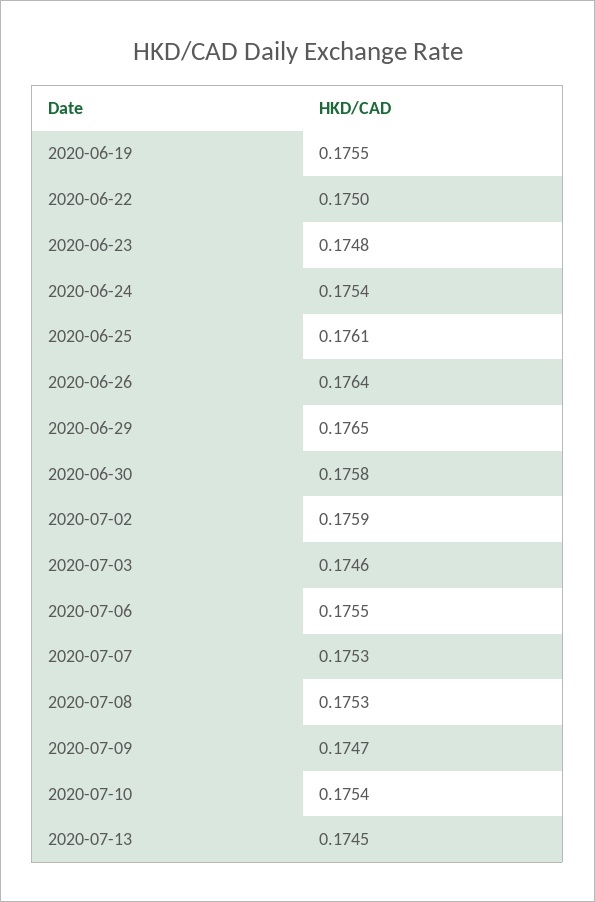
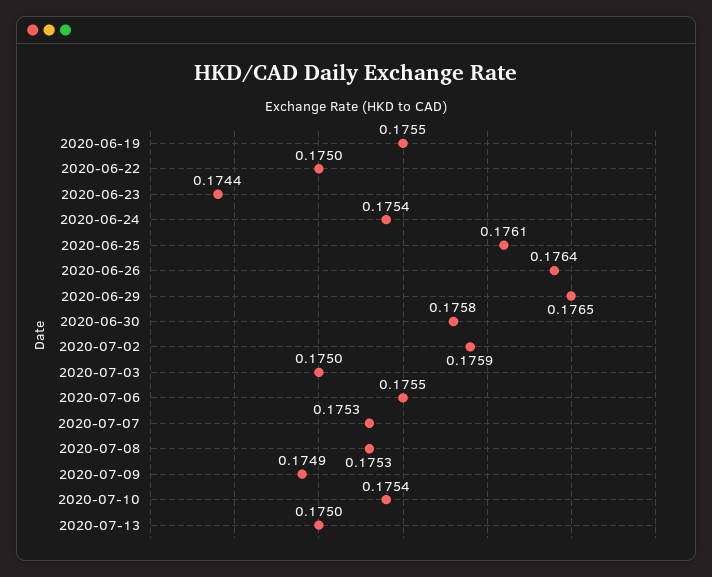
2020-06-23: 0.1748 -> 0.1744
2020-07-03: 0.1746 -> 0.175
2020-07-09: 0.1747 -> 0.1749
2020-07-13: 0.1745 -> 0.175

